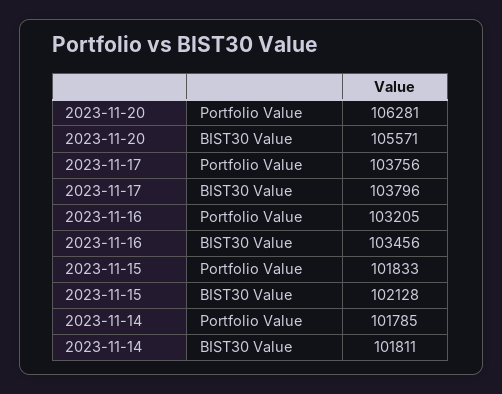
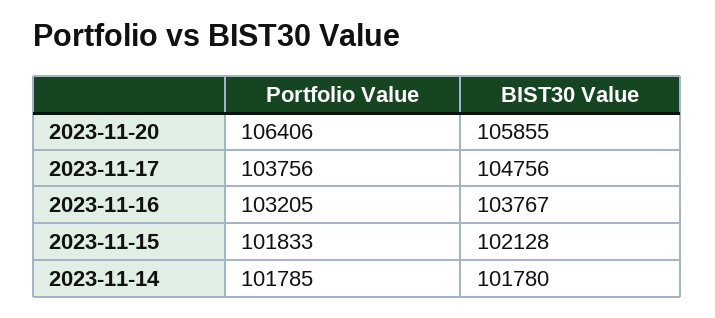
2023-11-20, Portfolio Value: 106281 -> 106406
2023-11-20, BIST30 Value: 105571 -> 105855
2023-11-17, BIST30 Value: 103796 -> 104756
2023-11-16, BIST30 Value: 103456 -> 103767
2023-11-14, BIST30 Value: 101811 -> 101780

